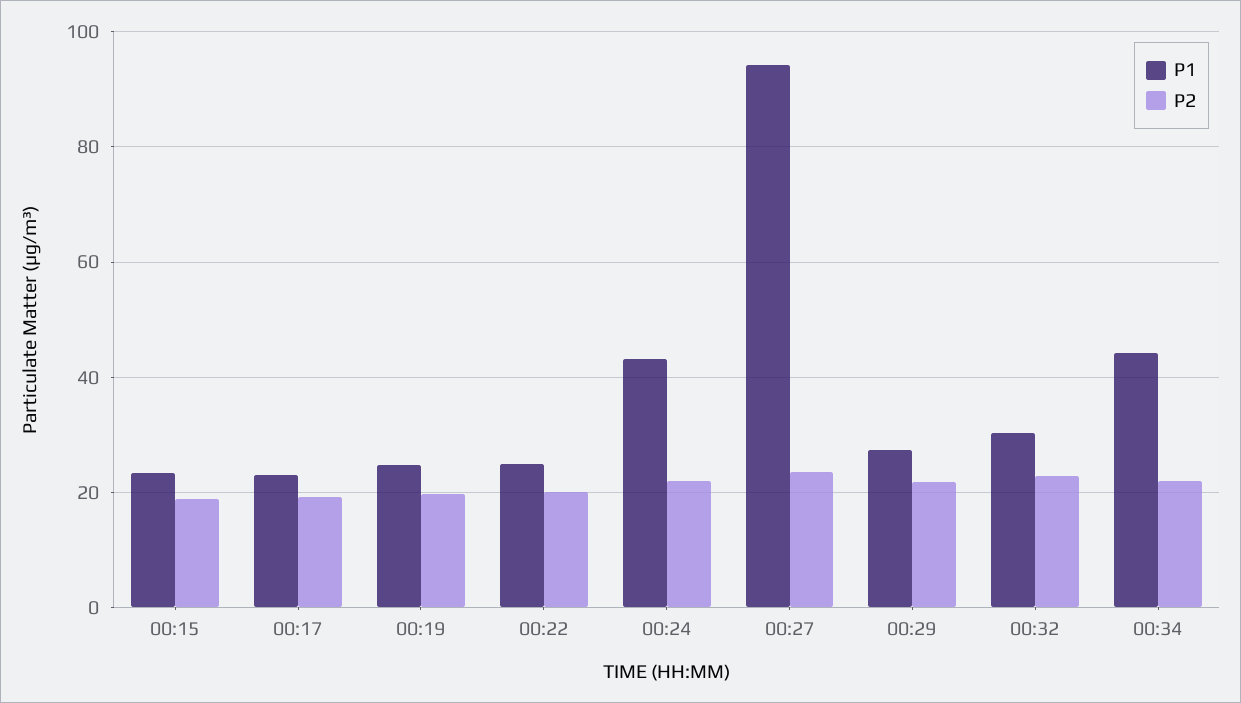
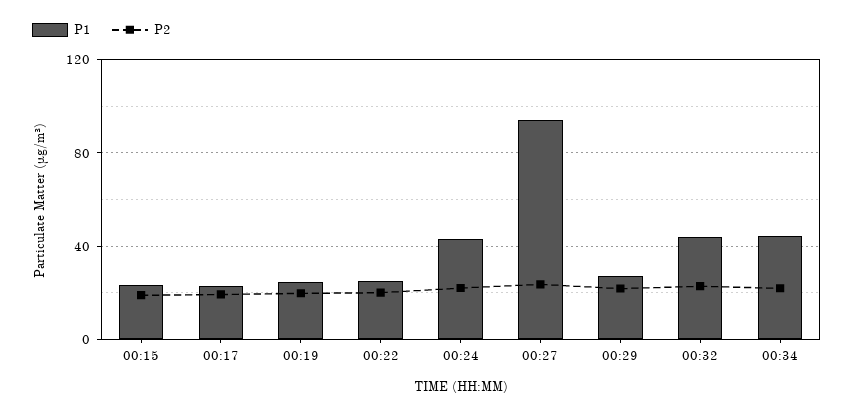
P1, 00:32: 30 -> 45

